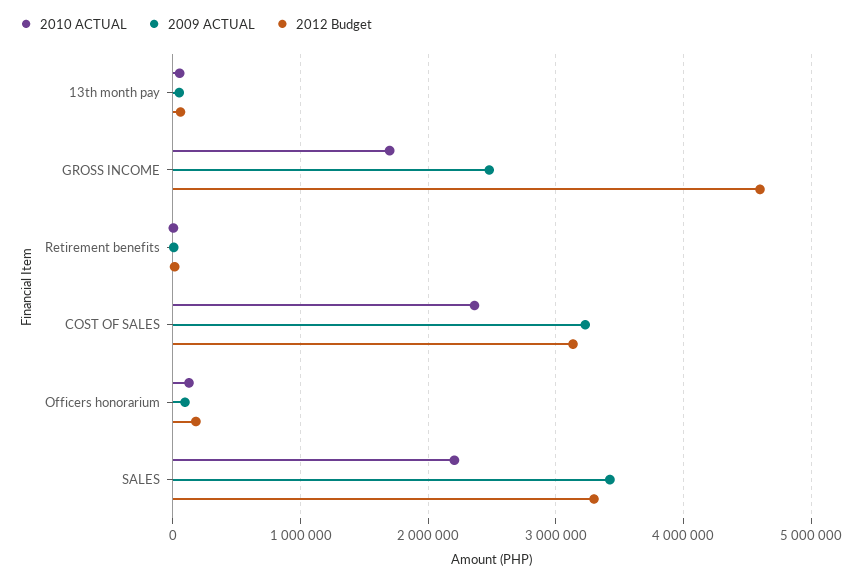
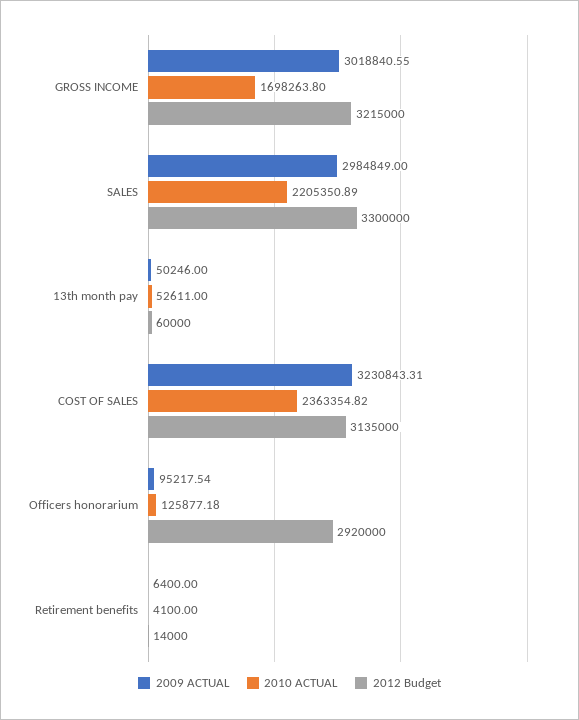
2009 ACTUAL, GROSS INCOME: 2500000 -> 3018840.55
2012 Budget, GROSS INCOME: 4600000 -> 3215000
2012 Budget, Officers honorarium: 200000 -> 2920000
2009 ACTUAL, SALES: 3400000 -> 2984849

